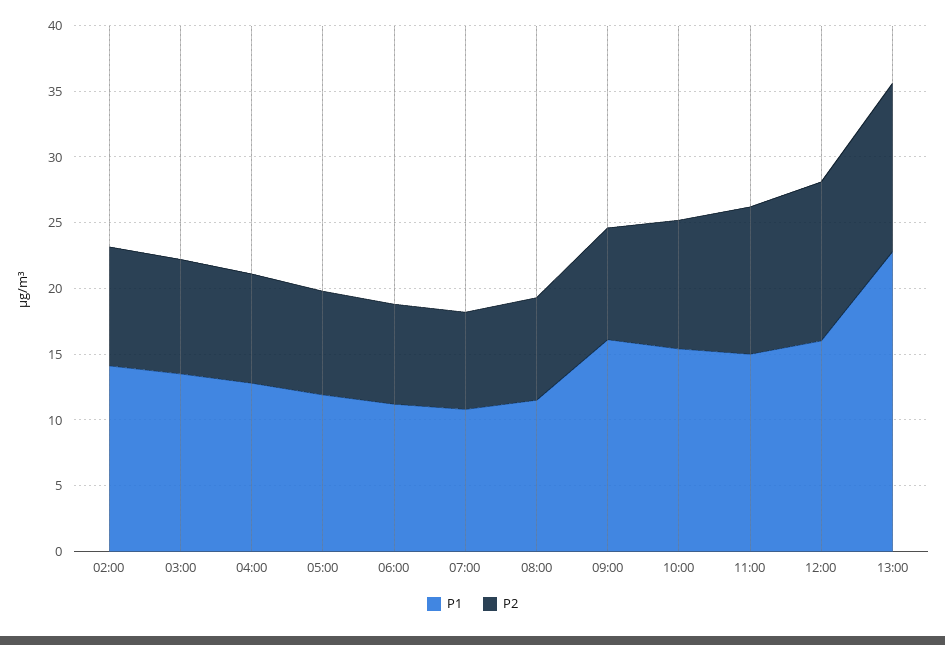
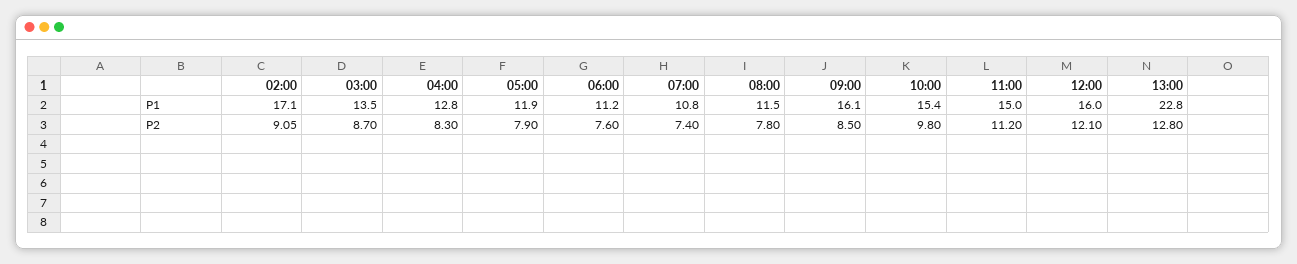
P1, 02:00: 14 -> 17.1

